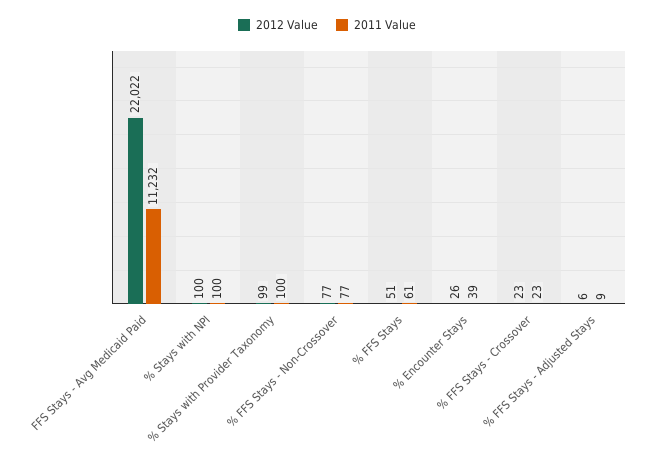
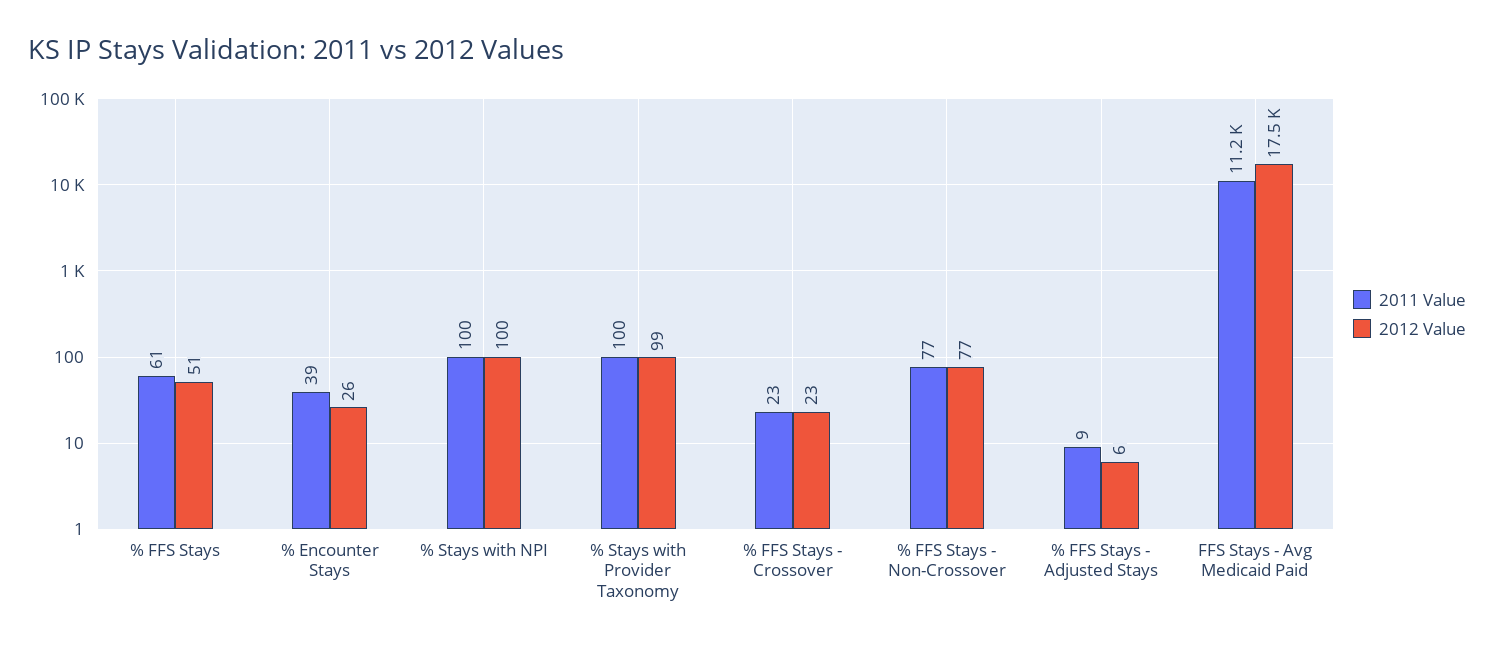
2012 Value, FFS Stays - Avg Medicaid Paid: 22022 -> 17500

